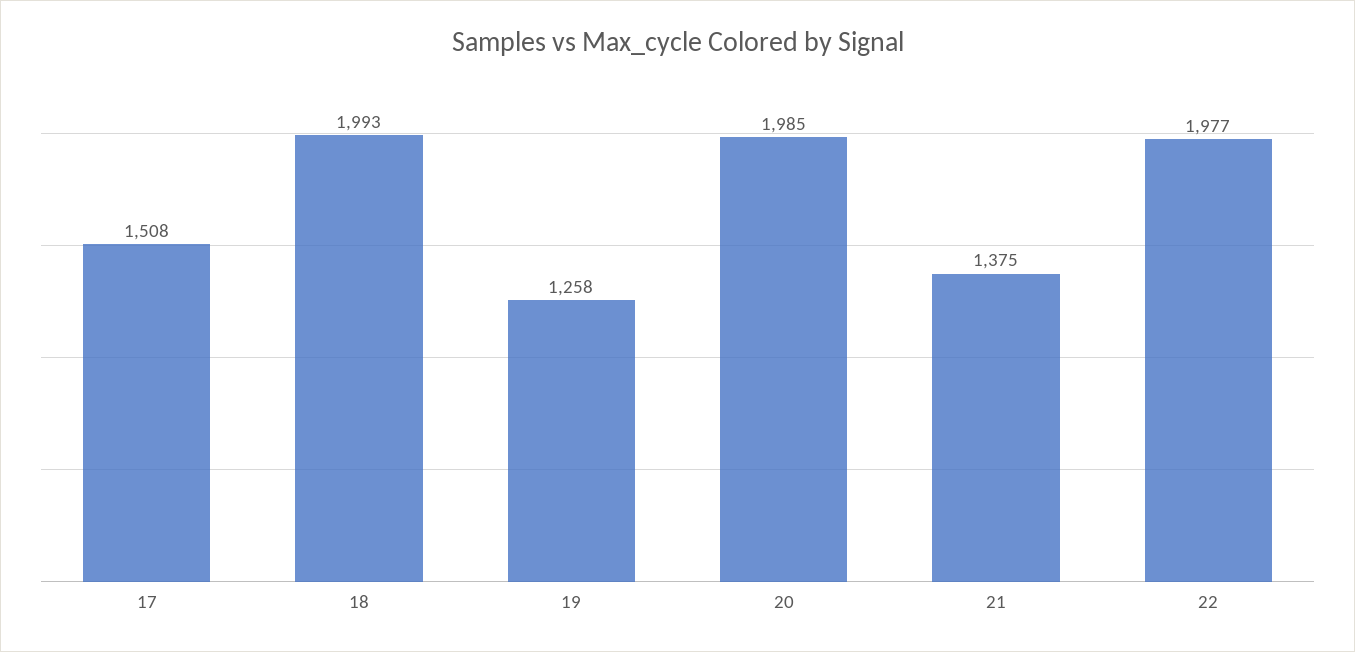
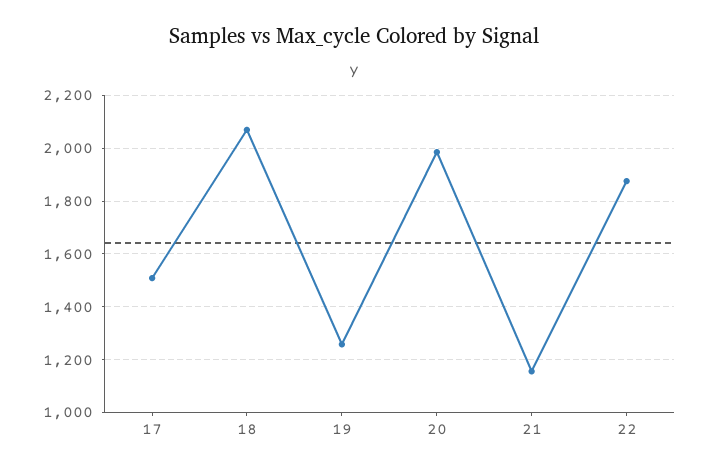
18: 1993 -> 2075
21: 1375 -> 1150
22: 1977 -> 1875

